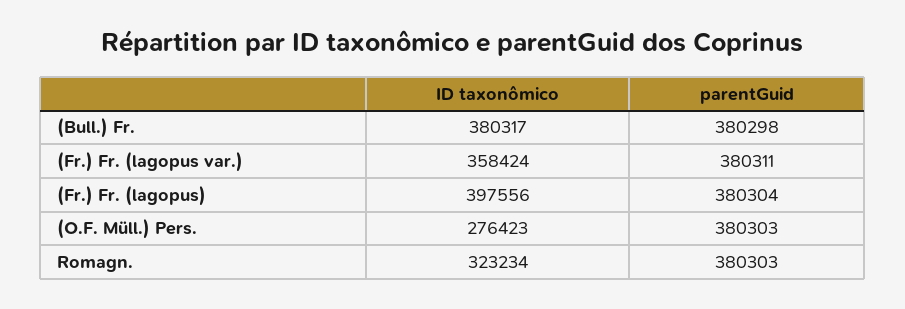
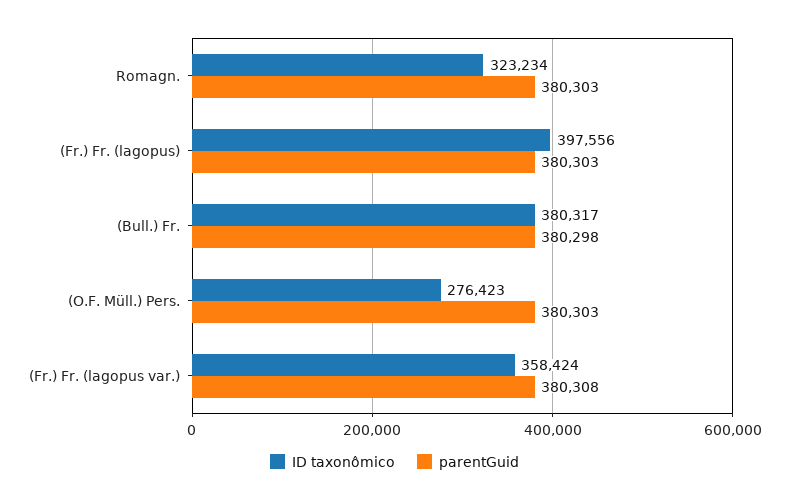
parentGuid, (Fr.) Fr. (lagopus var.): 380311 -> 380308
parentGuid, (Fr.) Fr. (lagopus): 380304 -> 380303

